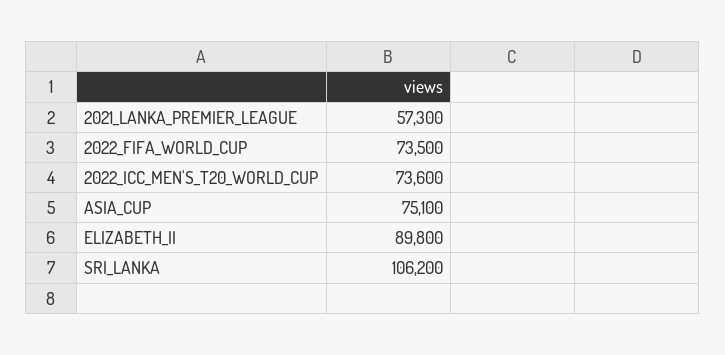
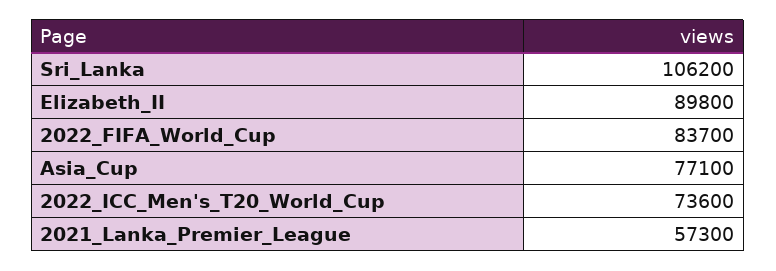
2022_FIFA_WORLD_CUP: 73500 -> 83700
ASIA_CUP: 75100 -> 77100

